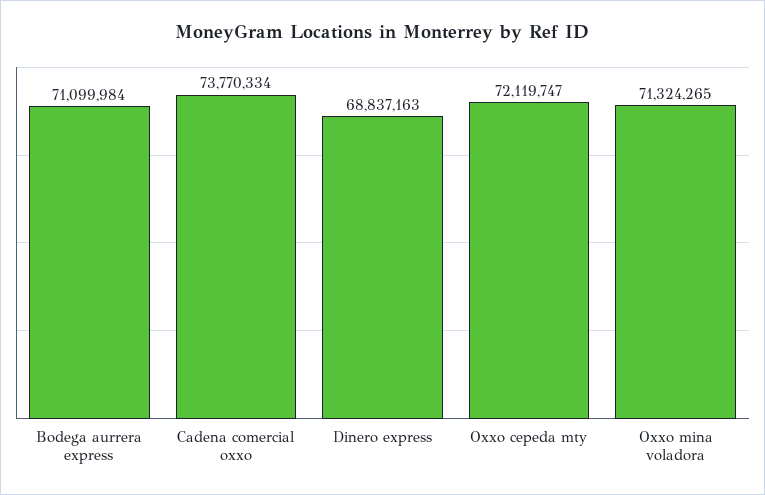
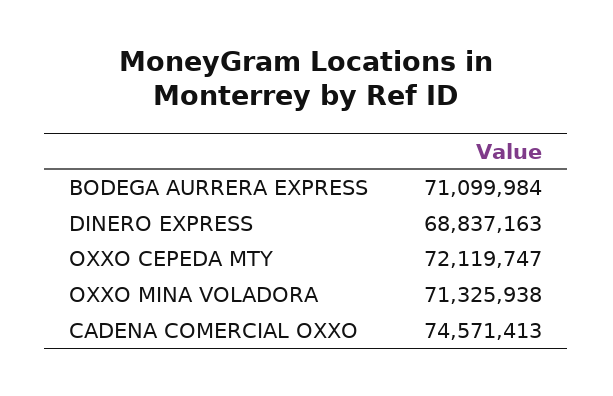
Cadena comercial oxxo: 73770334 -> 74571413
Oxxo mina voladora: 71324265 -> 71325938

